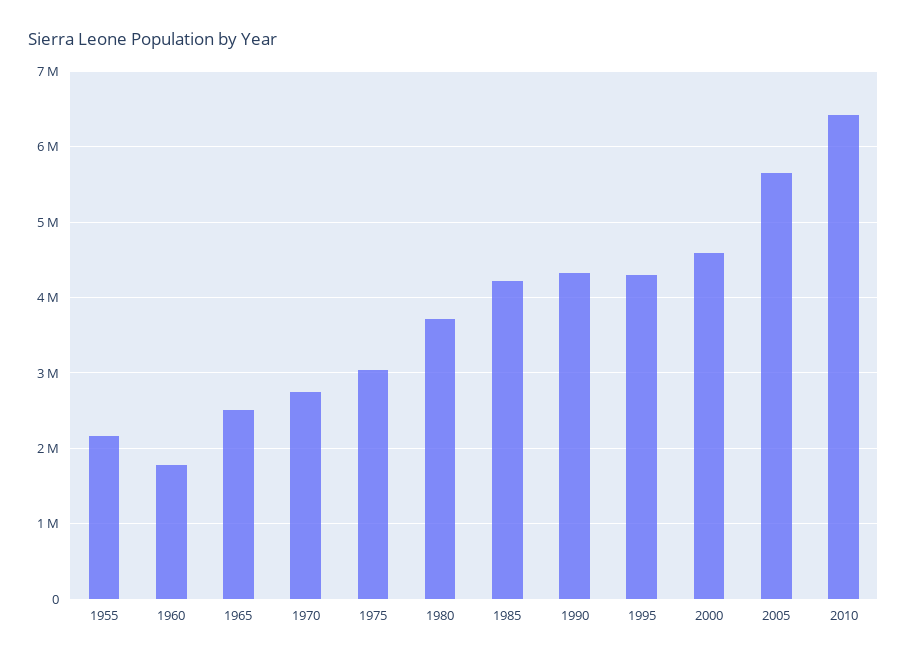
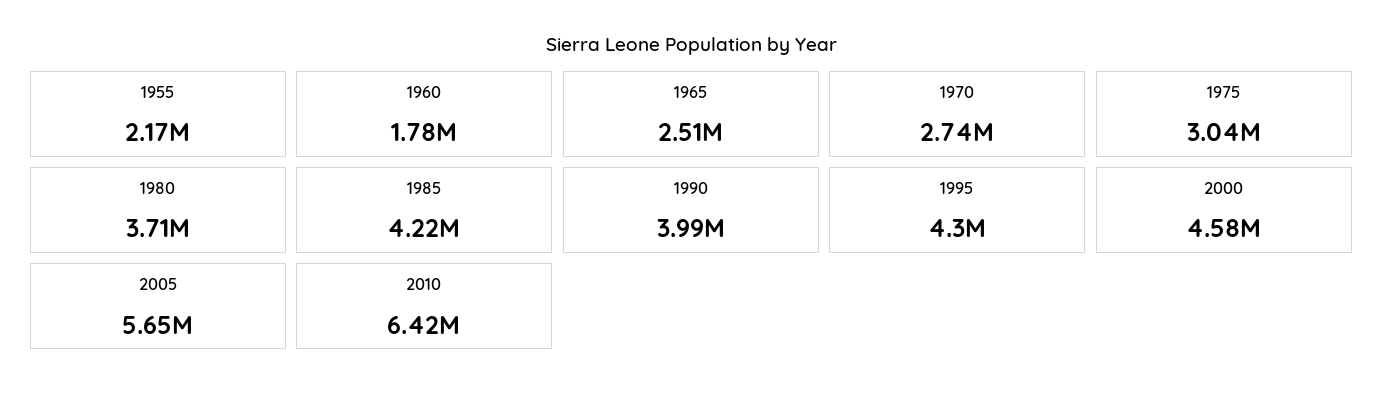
1990: 4300000 -> 3990000

